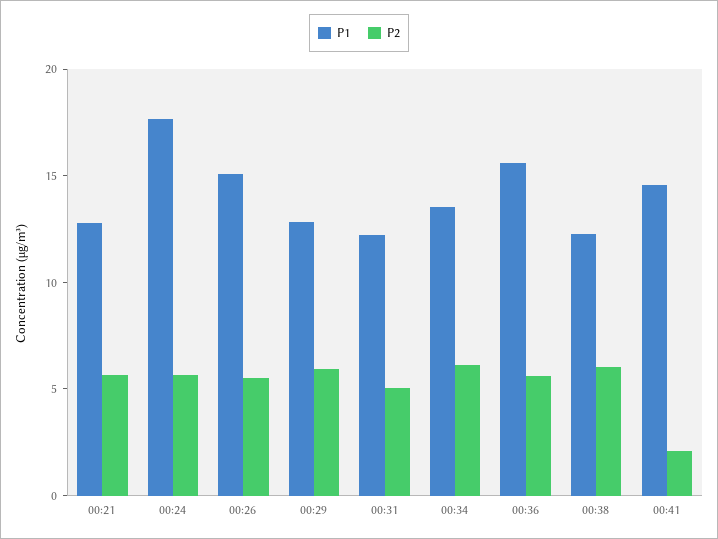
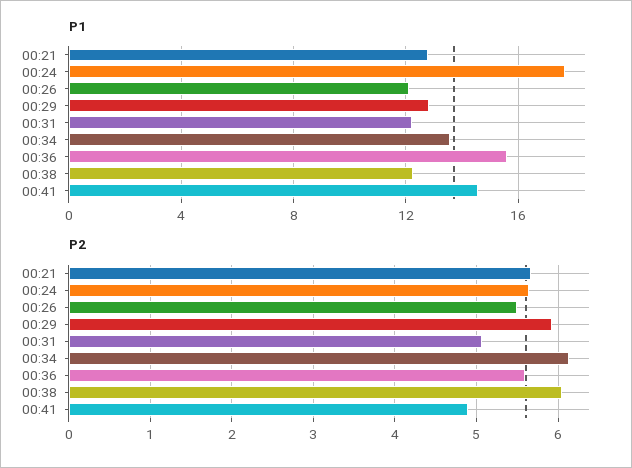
P1, 00:26: 15 -> 12
P2, 00:41: 2 -> 4.9

